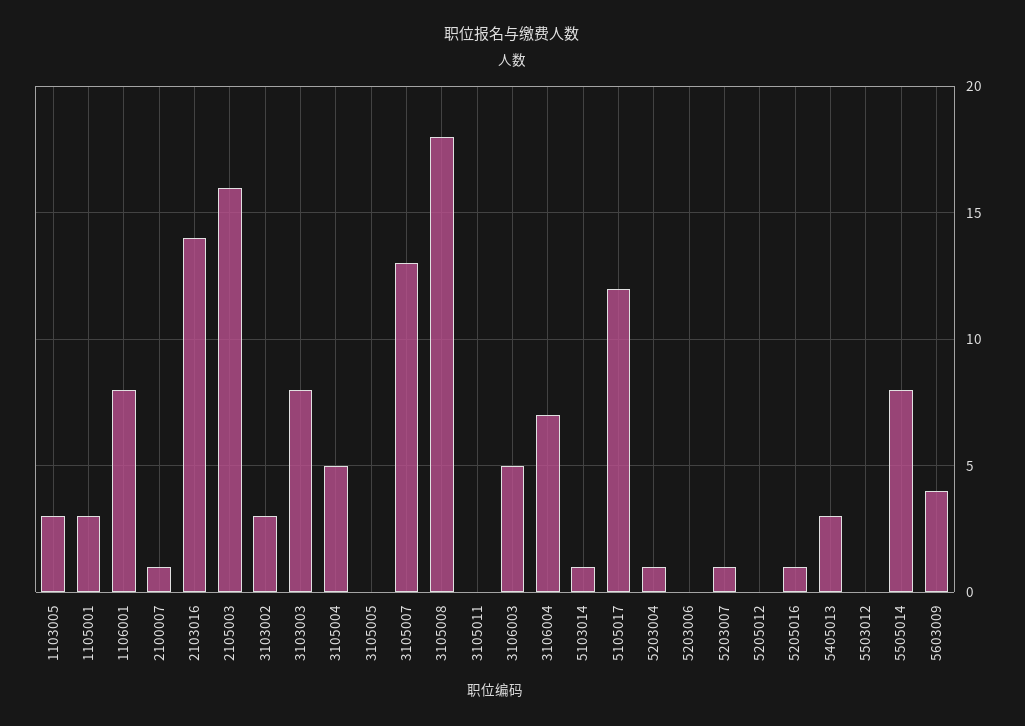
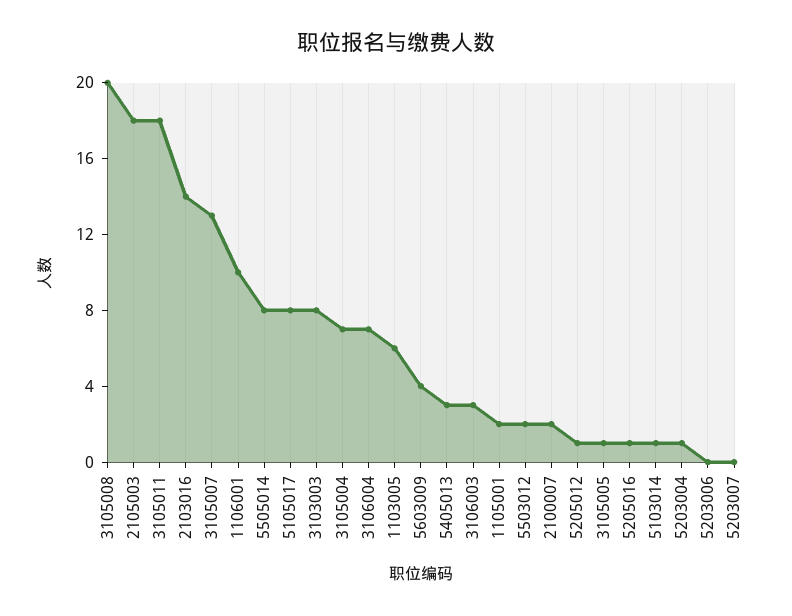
1103005: 3 -> 6
1105001: 3 -> 2
1106001: 8 -> 10
2100007: 1 -> 2
2105003: 16 -> 18
3103002: 3 -> none
3105004: 5 -> 7
3105005: 0 -> 1
3105008: 18 -> 20
3105011: 0 -> 18
3106003: 5 -> 3
5105017: 12 -> 8
5203007: 1 -> 0
5205012: 0 -> 1
5503012: 0 -> 2

